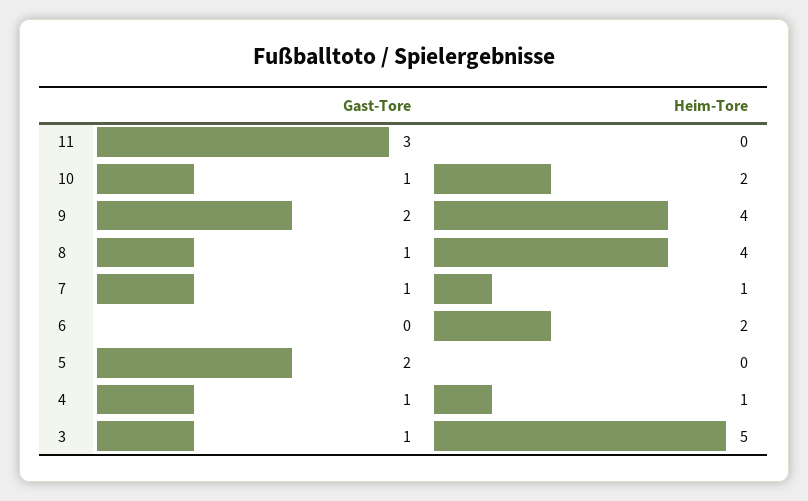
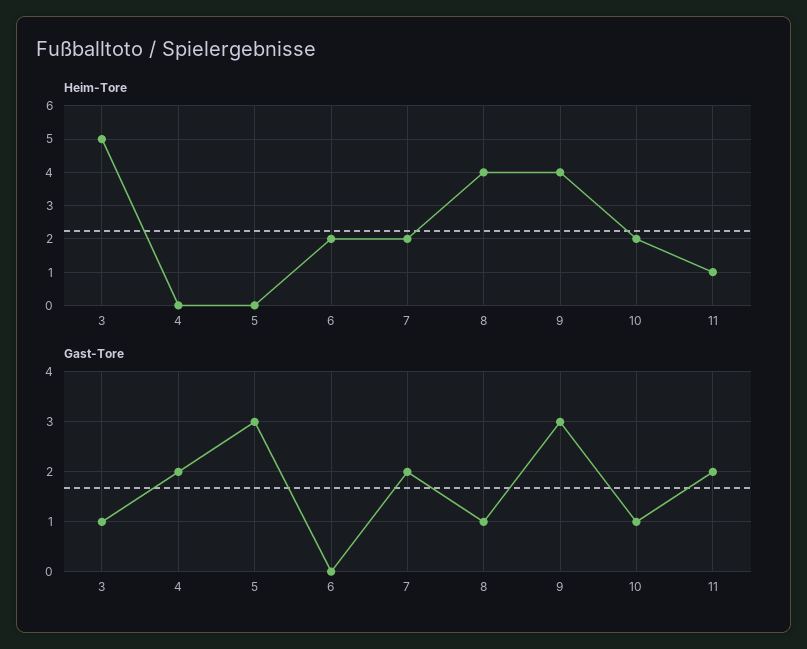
Gast-Tore, 11: 3 -> 2
Heim-Tore, 11: 0 -> 1
Gast-Tore, 9: 2 -> 3
Gast-Tore, 7: 1 -> 2
Heim-Tore, 7: 1 -> 2
Gast-Tore, 5: 2 -> 3
Gast-Tore, 4: 1 -> 2
Heim-Tore, 4: 1 -> 0

